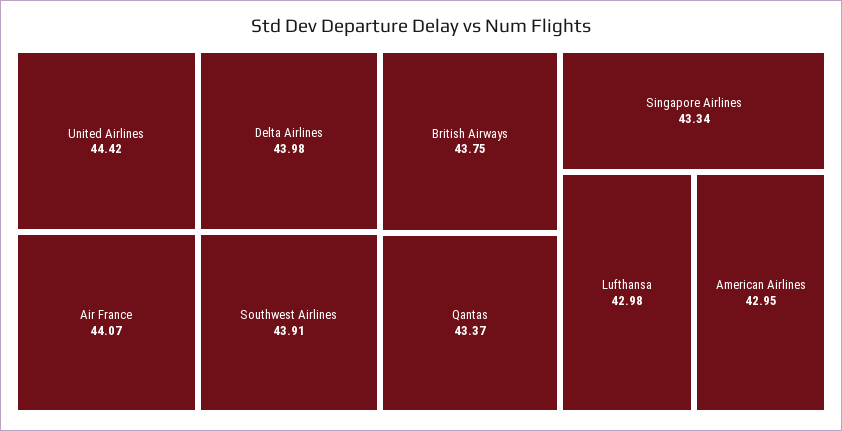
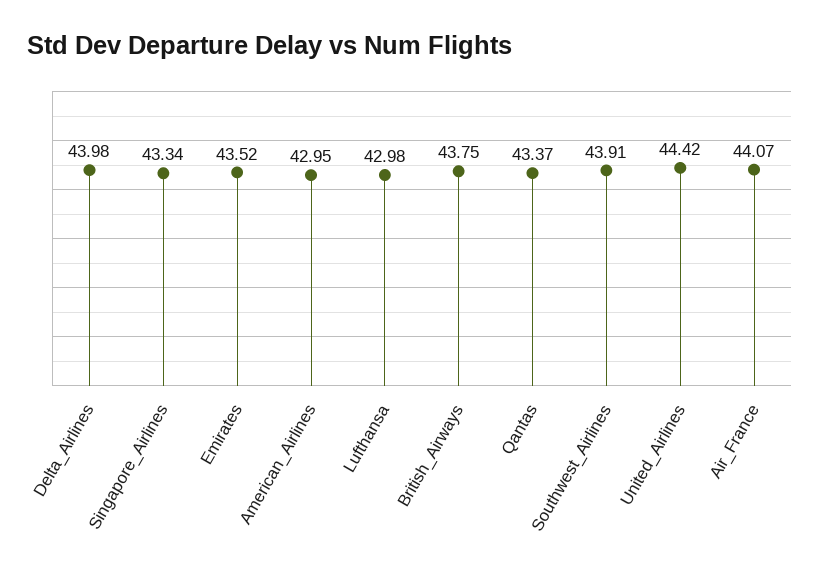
Emirates: none -> 43.52

